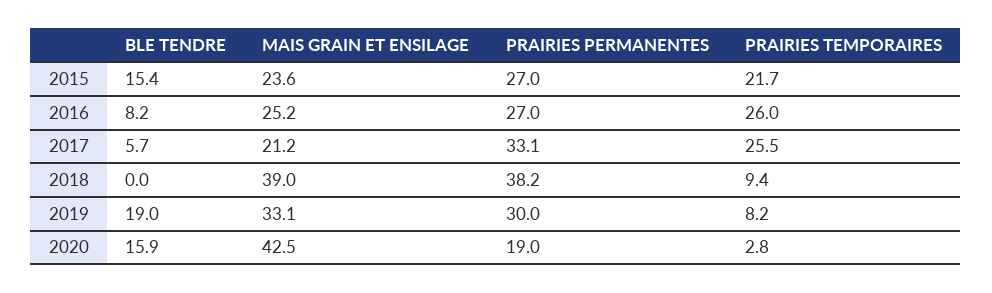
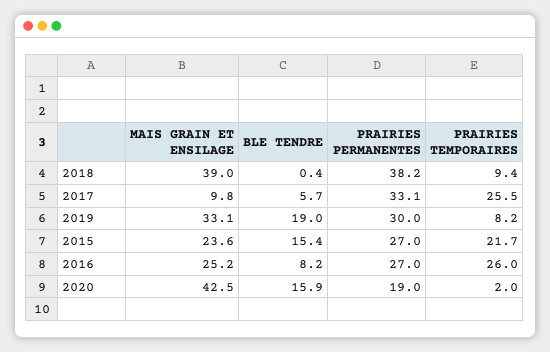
MAIS GRAIN ET ENSILAGE, 2017: 21.2 -> 9.8
BLE TENDRE, 2018: 0 -> 0.4
PRAIRIES TEMPORAIRES, 2020: 2.8 -> 2

